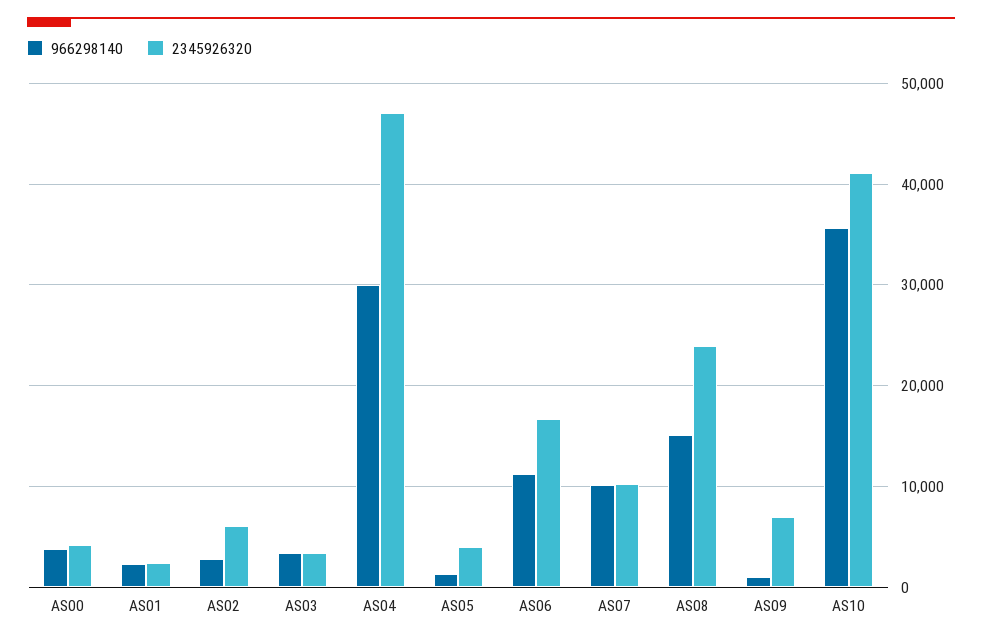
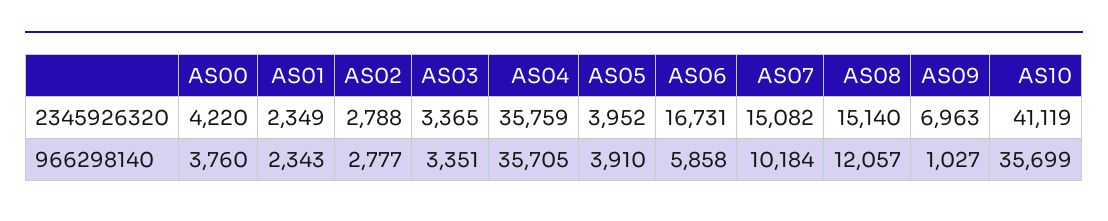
2345926320, AS02: 6000 -> 2788
966298140, AS04: 30000 -> 35705
2345926320, AS04: 47000 -> 35759
966298140, AS05: 1000 -> 3910
966298140, AS06: 11000 -> 5858
2345926320, AS07: 10000 -> 15082
966298140, AS08: 15000 -> 12057
2345926320, AS08: 24000 -> 15140

